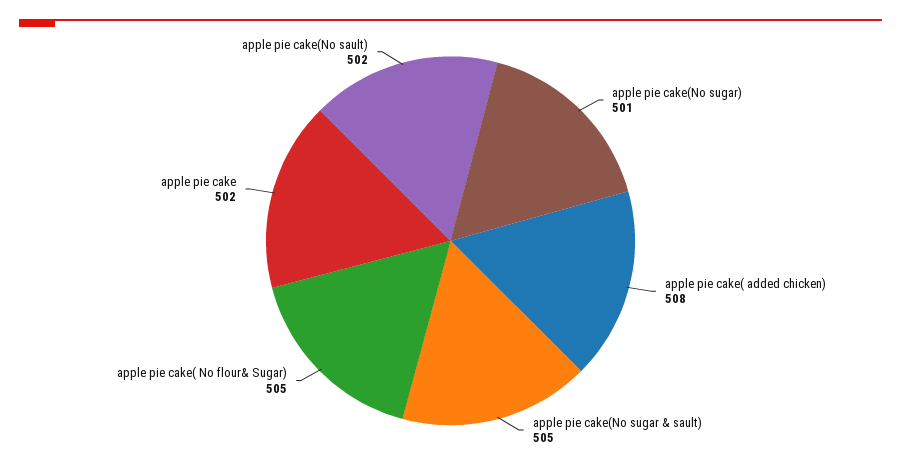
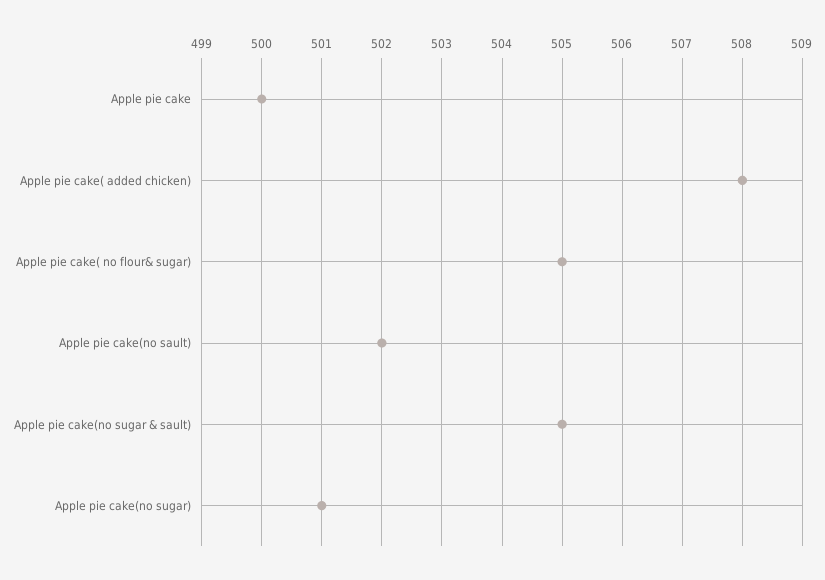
apple pie cake: 502 -> 500

